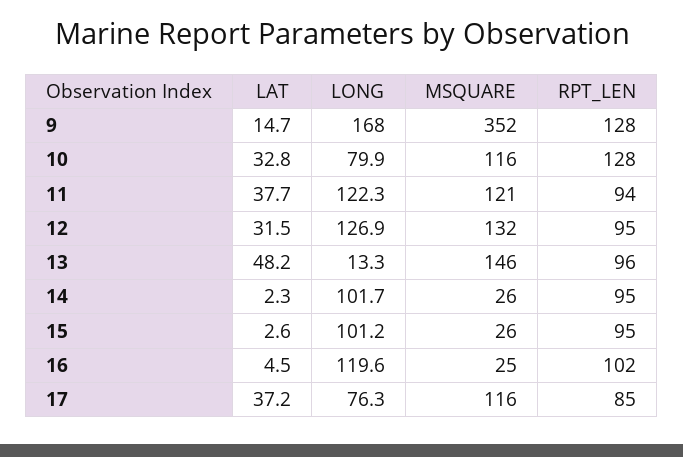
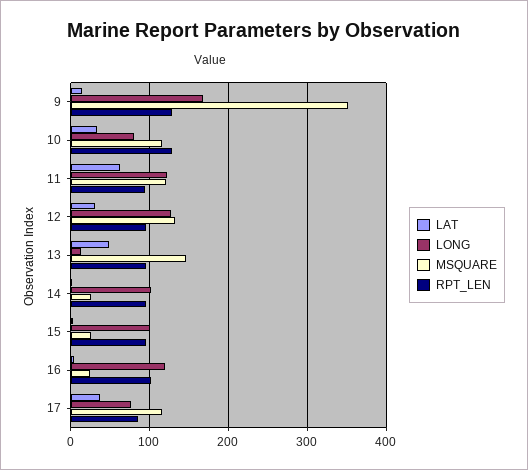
LAT, 11: 37.7 -> 60

